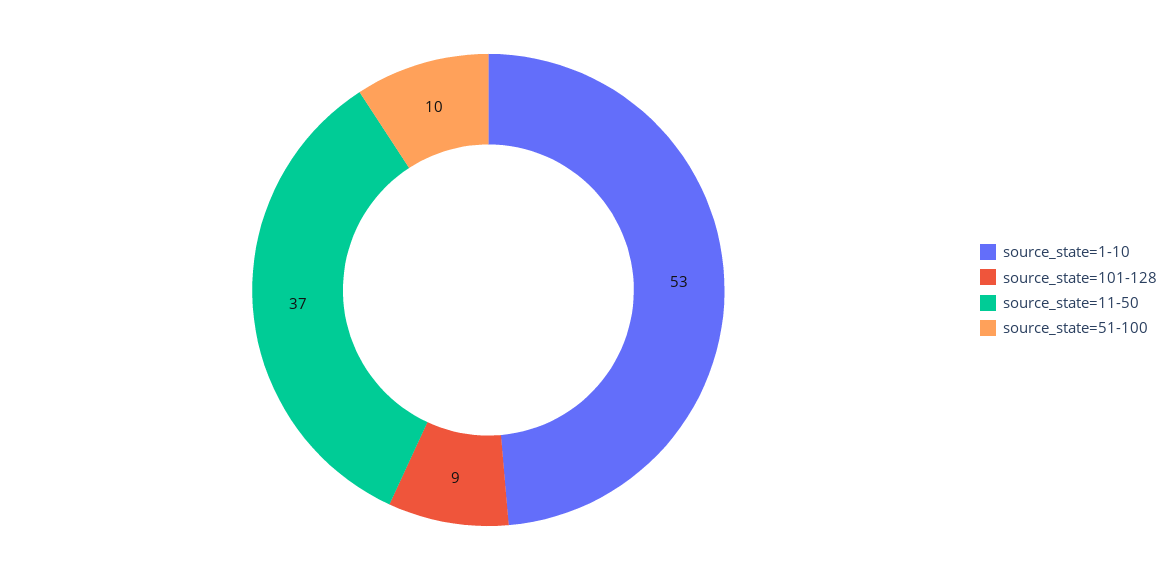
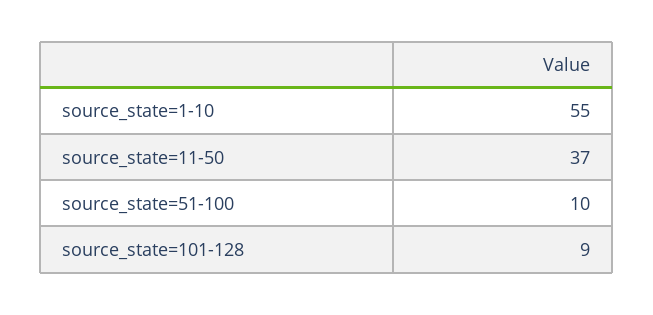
source_state=1-10: 53 -> 55

